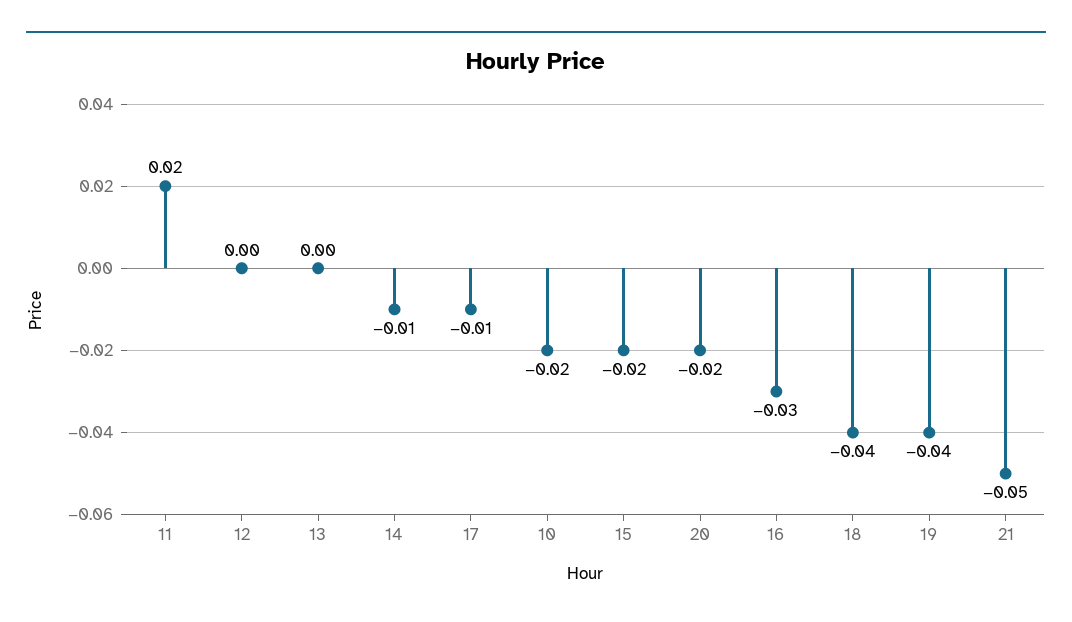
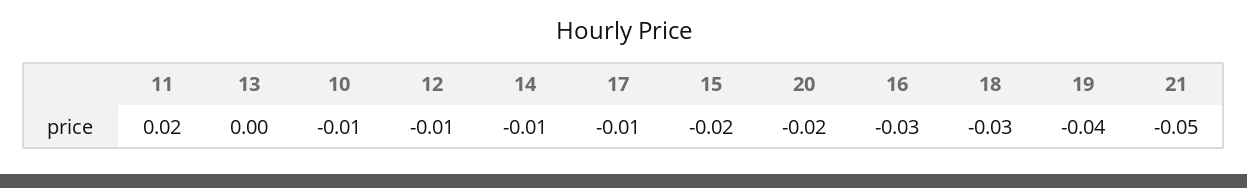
12: 0 -> -0.01
10: -0.02 -> -0.01
18: -0.04 -> -0.03

